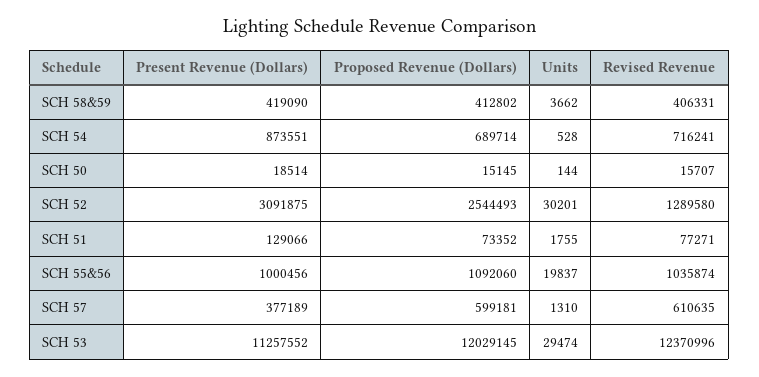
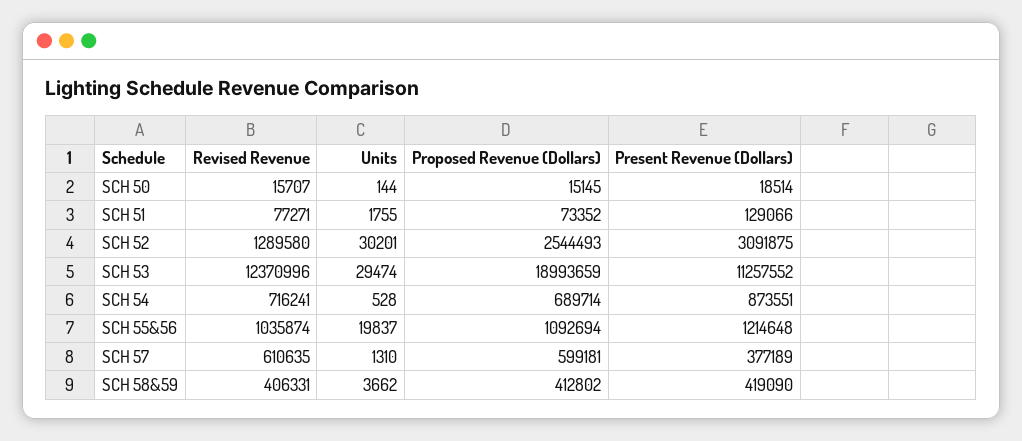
Present Revenue (Dollars), SCH 55&56: 1000456 -> 1214648
Proposed Revenue (Dollars), SCH 55&56: 1092060 -> 1092694
Proposed Revenue (Dollars), SCH 53: 12029145 -> 18993659

